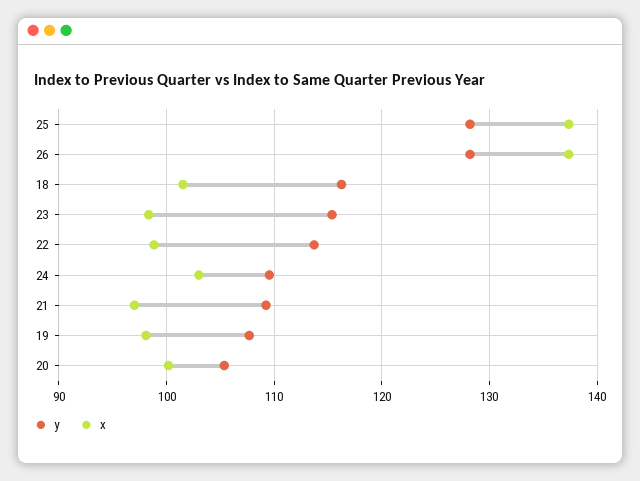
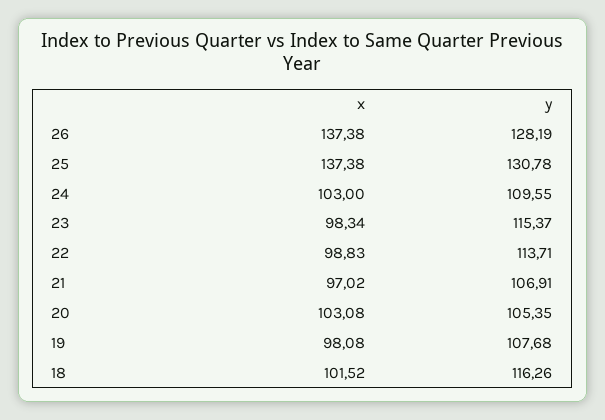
y, 25: 128 -> 130.78
y, 21: 109 -> 106.91
x, 20: 100 -> 103.08

